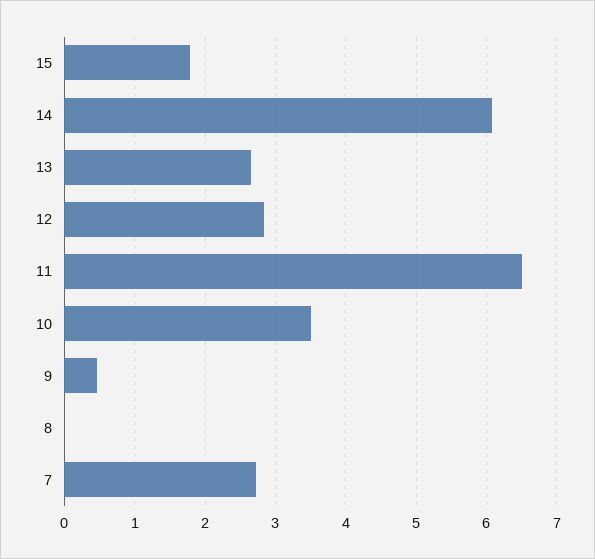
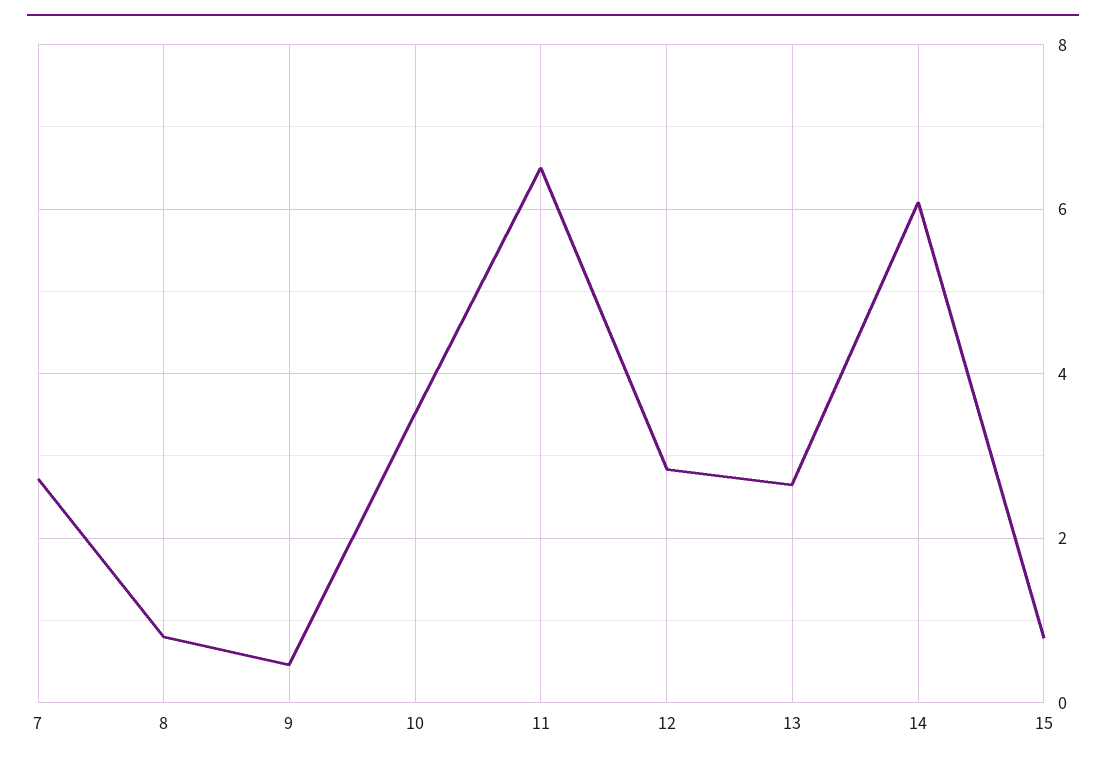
15: 1.8 -> 0.8
8: 0 -> 0.8

